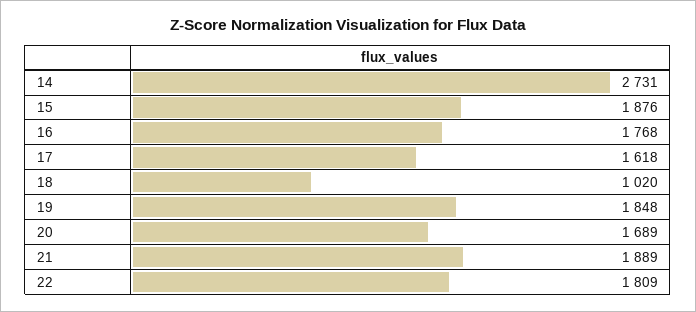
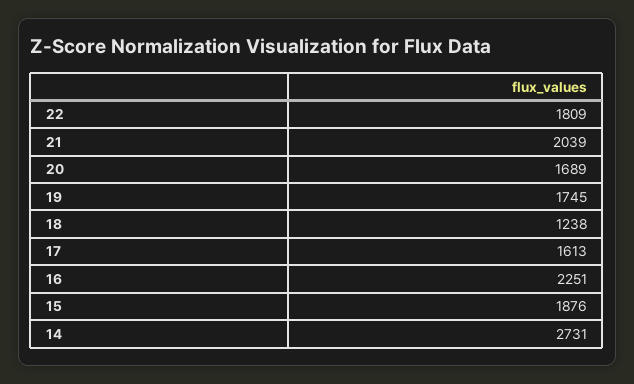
16: 1768 -> 2251
17: 1618 -> 1613
18: 1020 -> 1238
19: 1848 -> 1745
21: 1889 -> 2039

